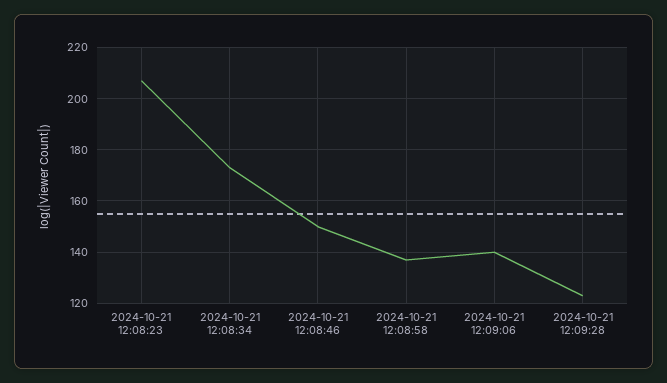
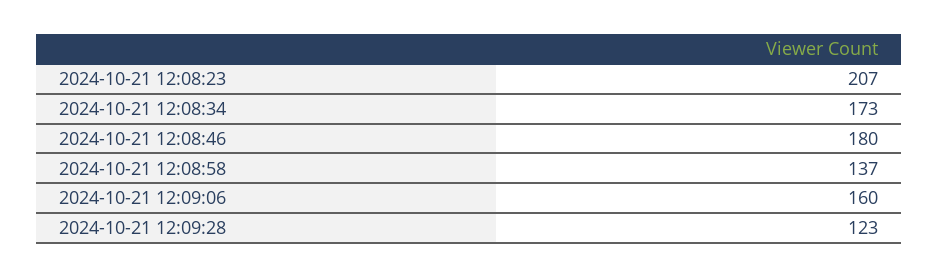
2024-10-21 12:08:46: 150 -> 180
2024-10-21 12:09:06: 140 -> 160

